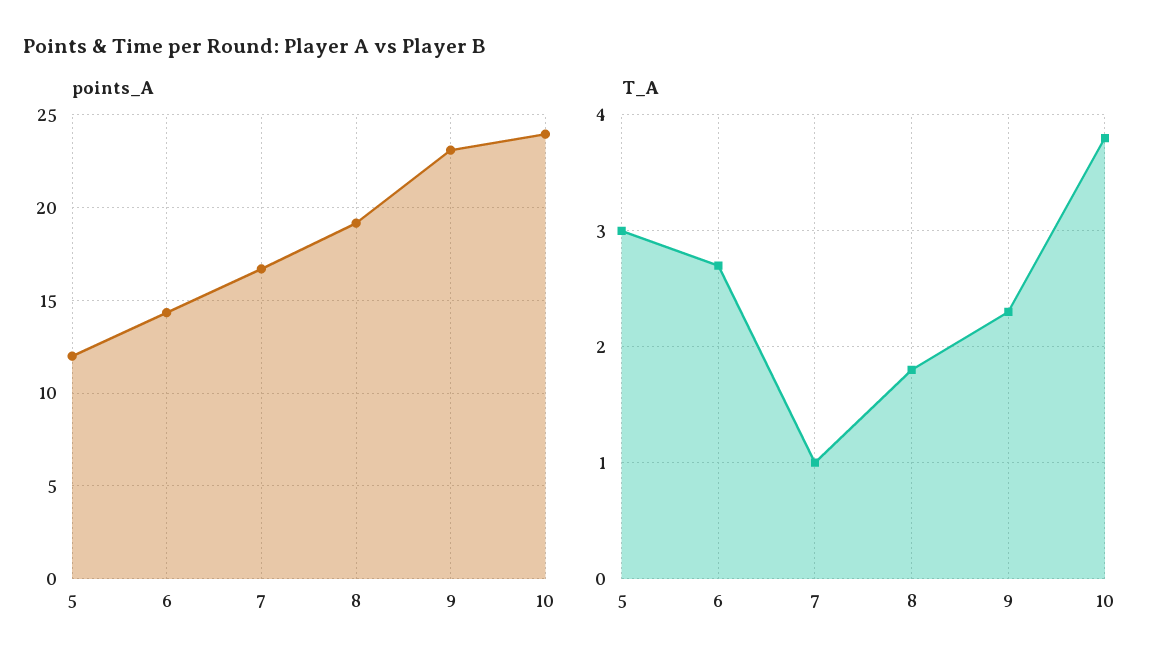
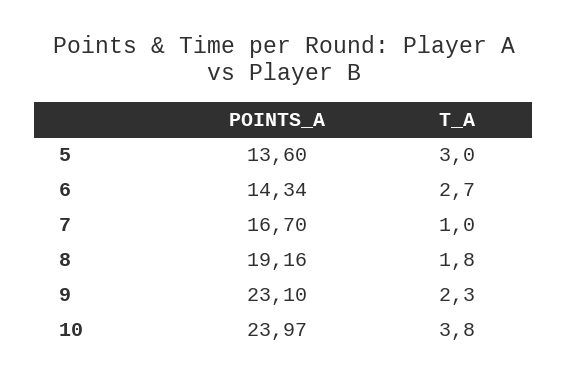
points_A, 5: 12 -> 13.6

